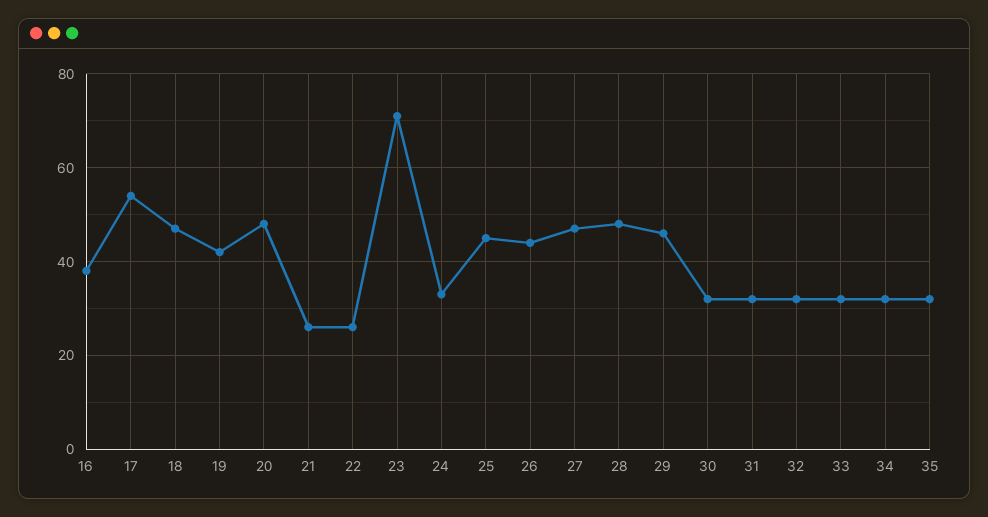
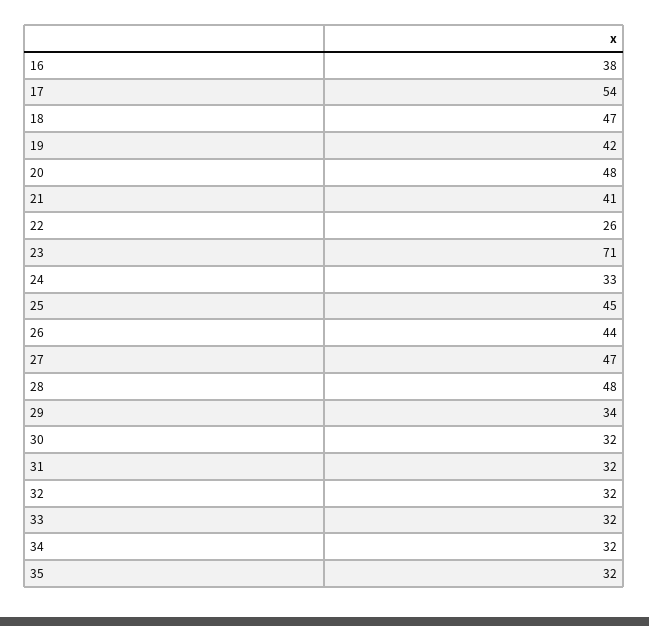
21: 25 -> 41
29: 45 -> 34

